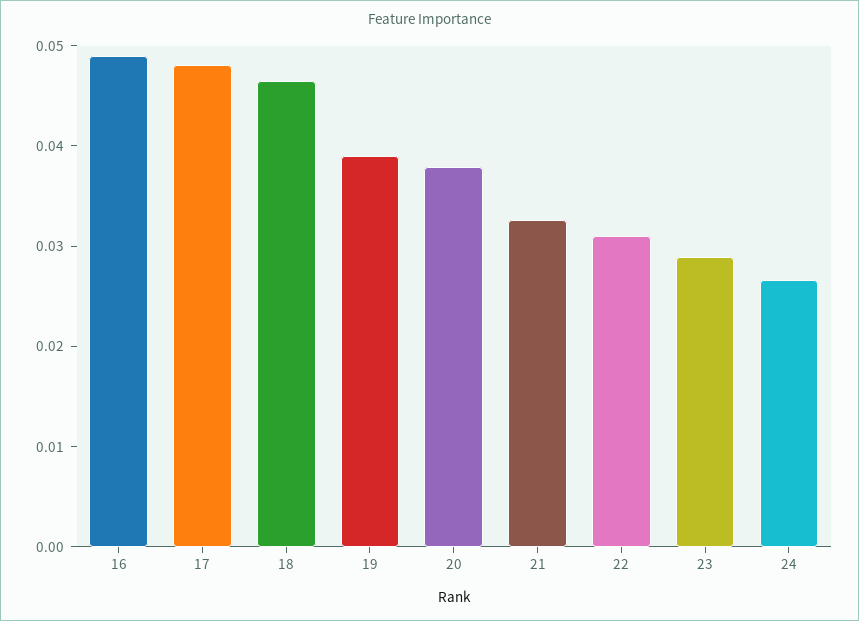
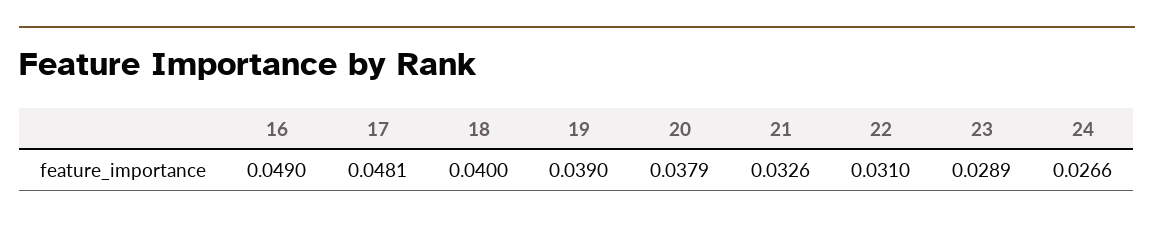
18: 0.046 -> 0.04

